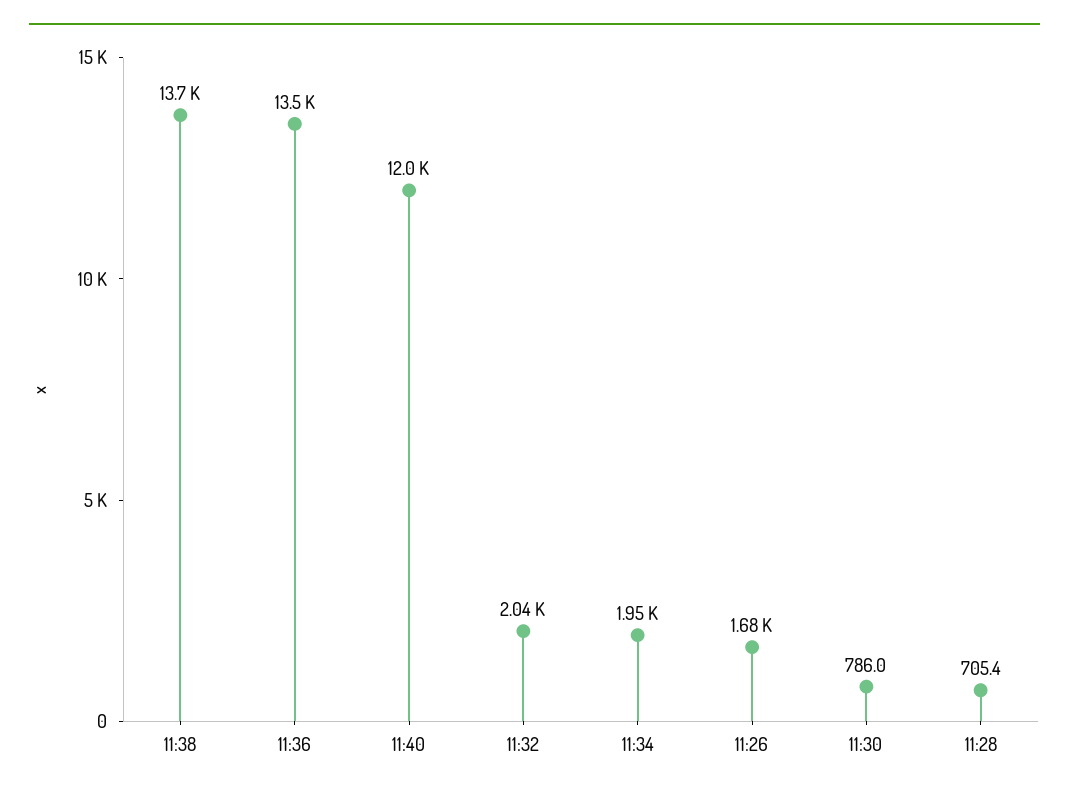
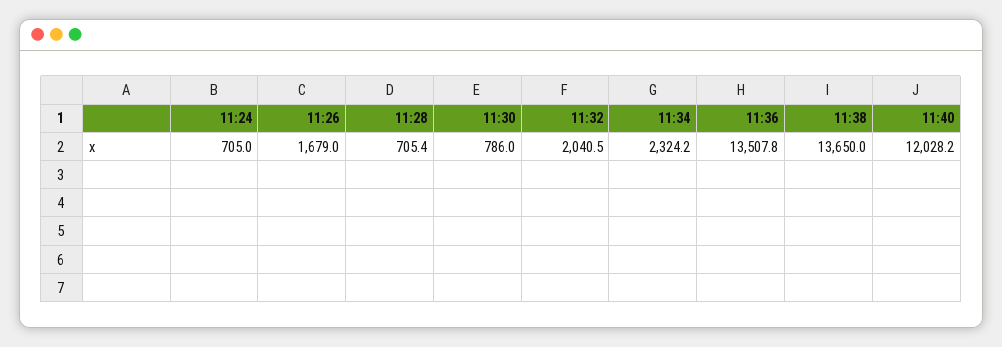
11:34: 1950 -> 2324.2
11:24: none -> 705

